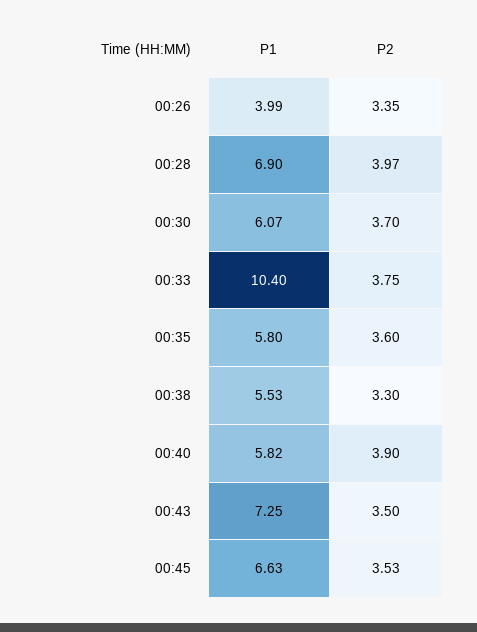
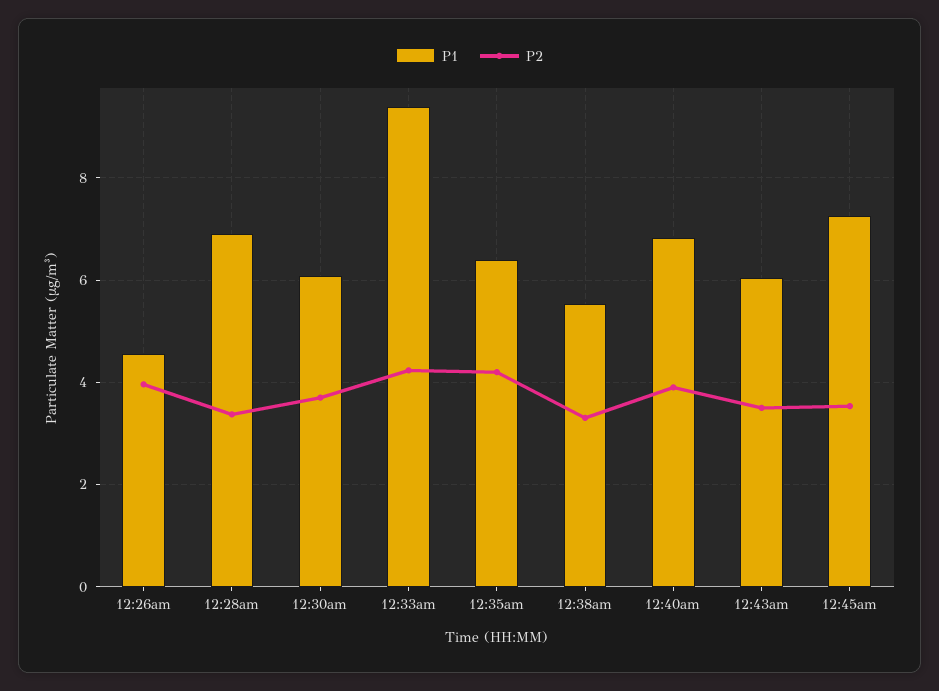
P1, 00:26: 3.99 -> 4.6
P2, 00:26: 3.35 -> 4
P2, 00:28: 3.97 -> 3.4
P1, 00:33: 10.4 -> 9.4
P2, 00:33: 3.75 -> 4.2
P1, 00:35: 5.8 -> 6.4
P2, 00:35: 3.6 -> 4.2
P1, 00:40: 5.82 -> 6.8
P1, 00:43: 7.25 -> 6
P1, 00:45: 6.63 -> 7.2

